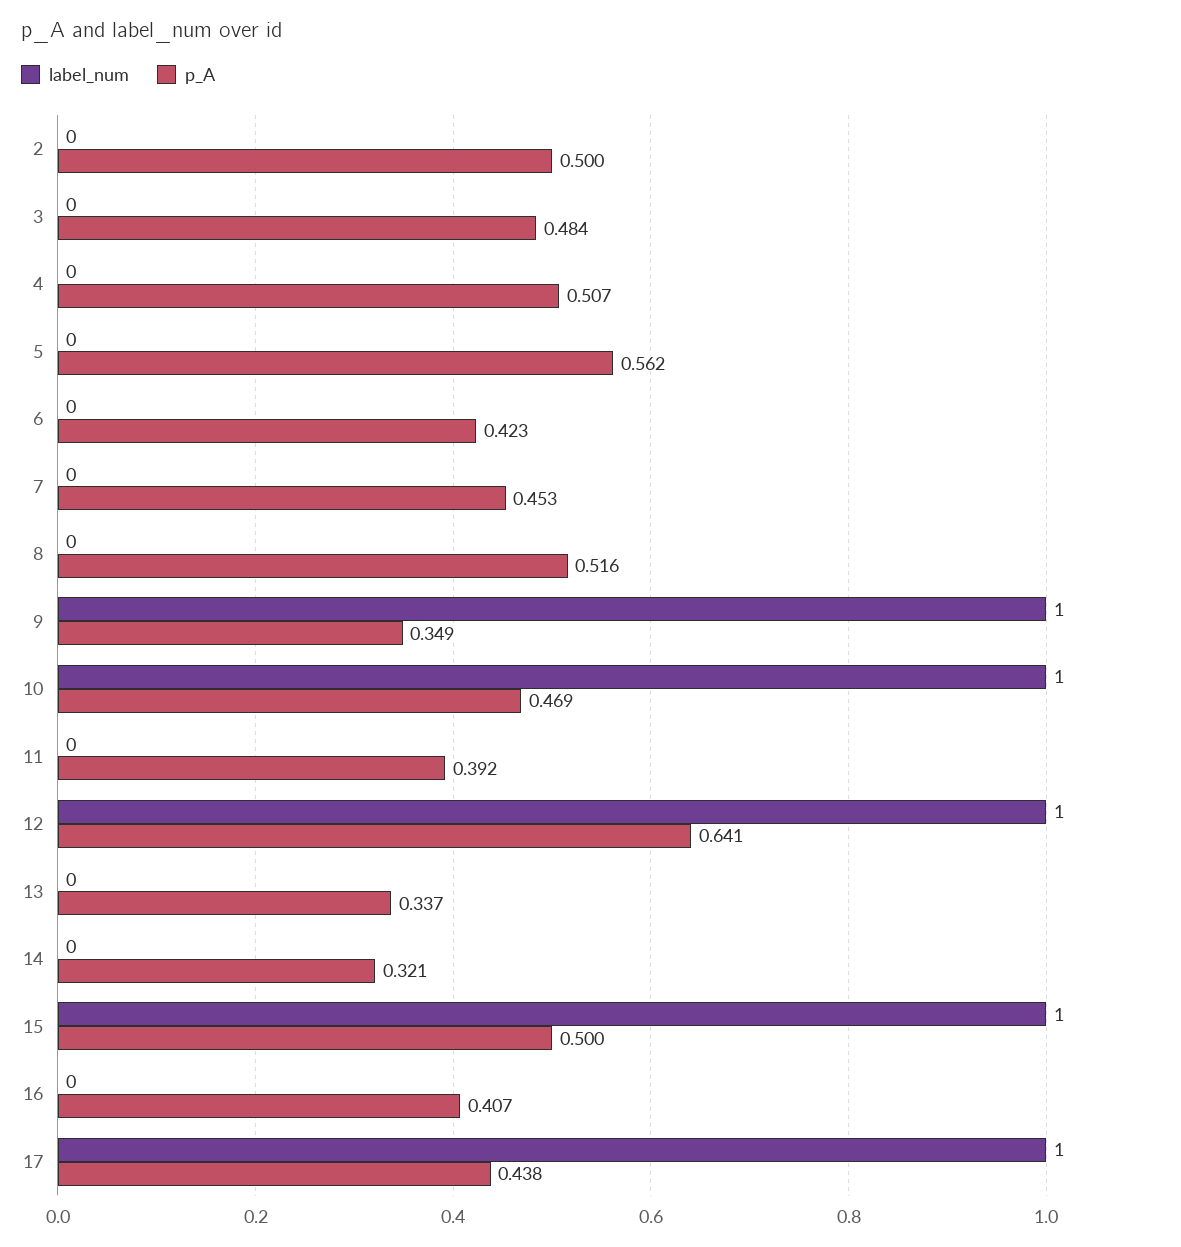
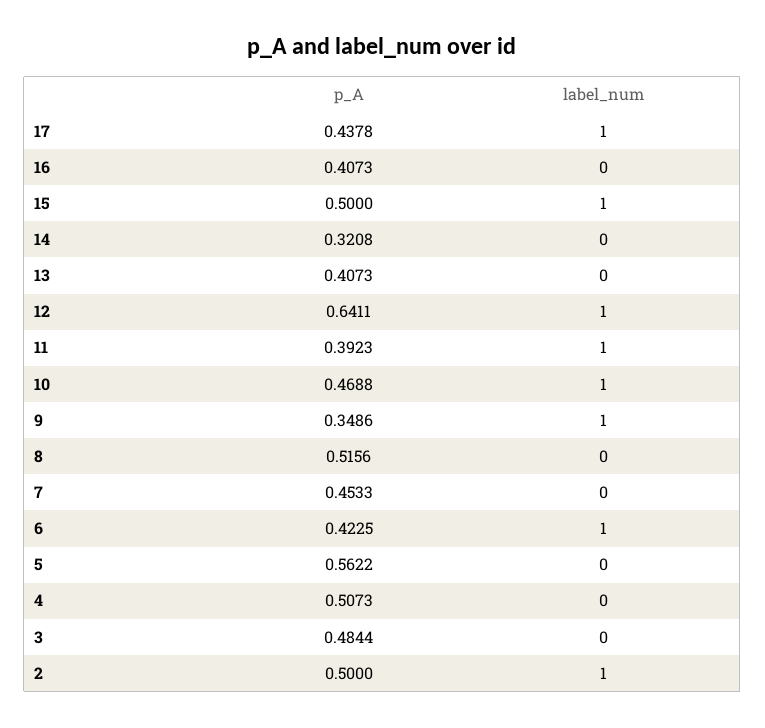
label_num, 2: 0 -> 1
label_num, 6: 0 -> 1
label_num, 11: 0 -> 1
p_A, 13: 0.337 -> 0.4073

